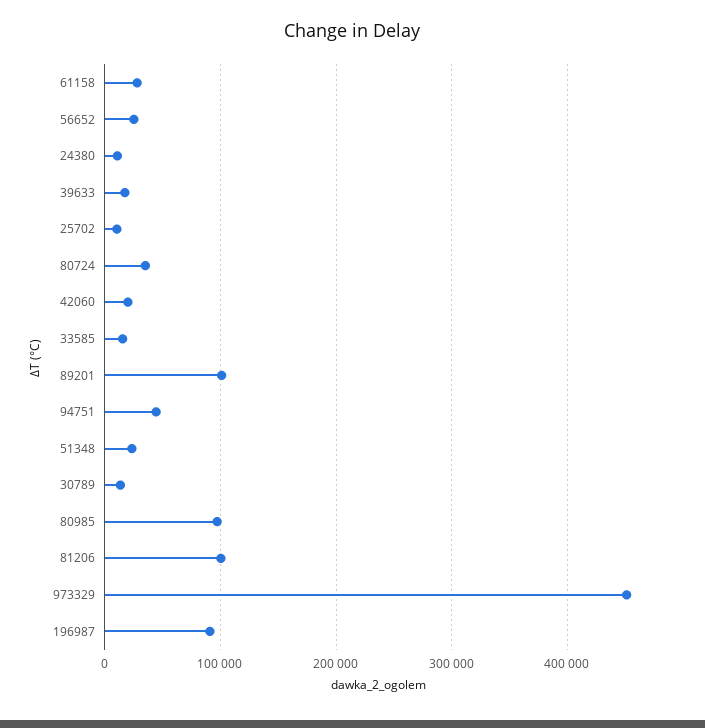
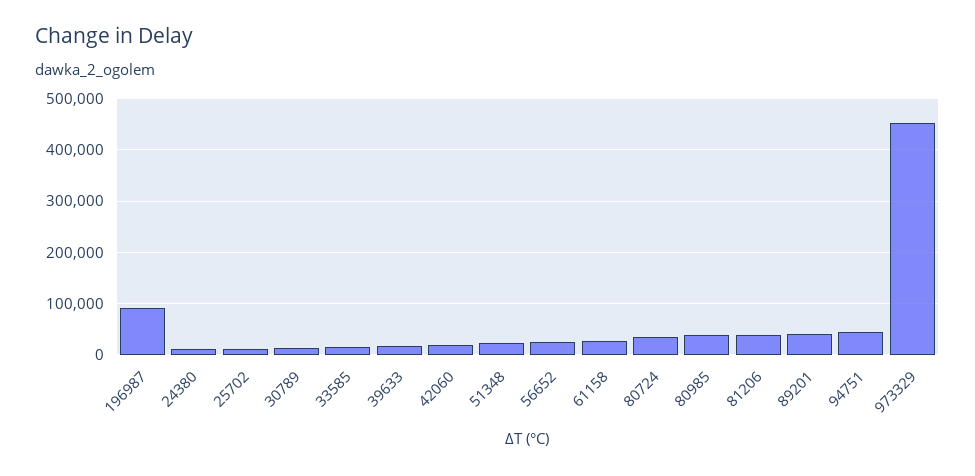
89201: 100000 -> 40000
80985: 100000 -> 40000
81206: 100000 -> 40000

